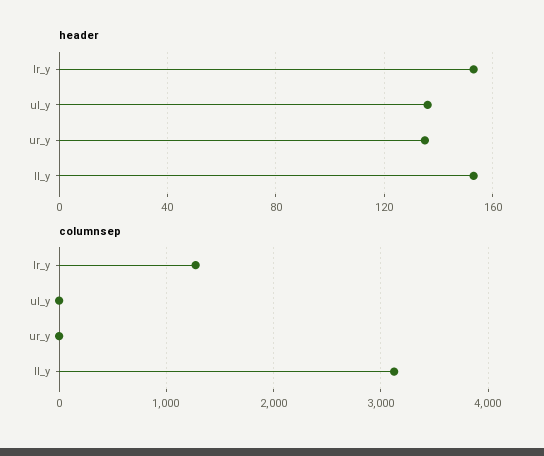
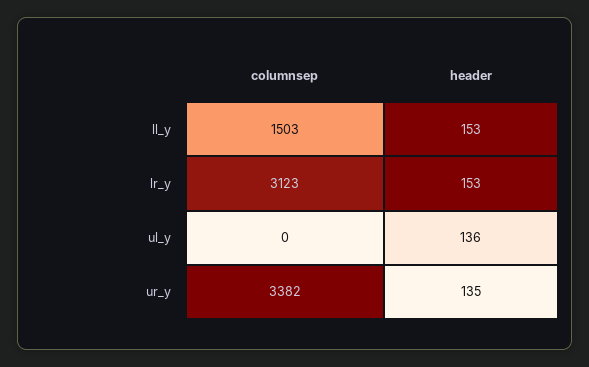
columnsep, lr_y: 1300 -> 3123
columnsep, ur_y: 0 -> 3382
columnsep, ll_y: 3100 -> 1503

